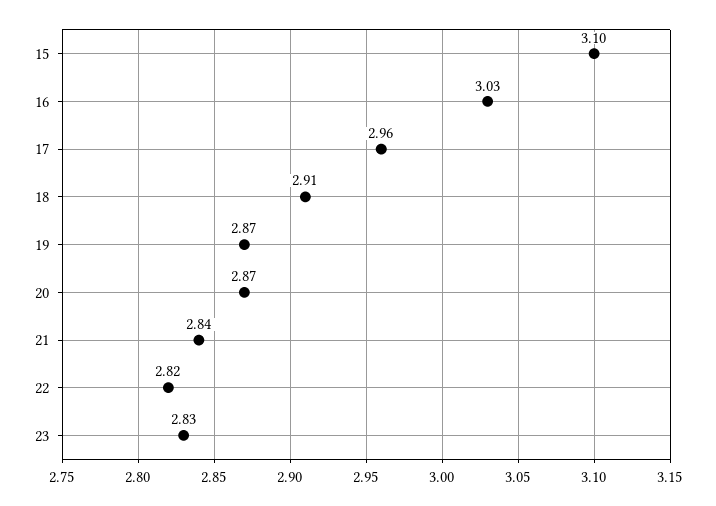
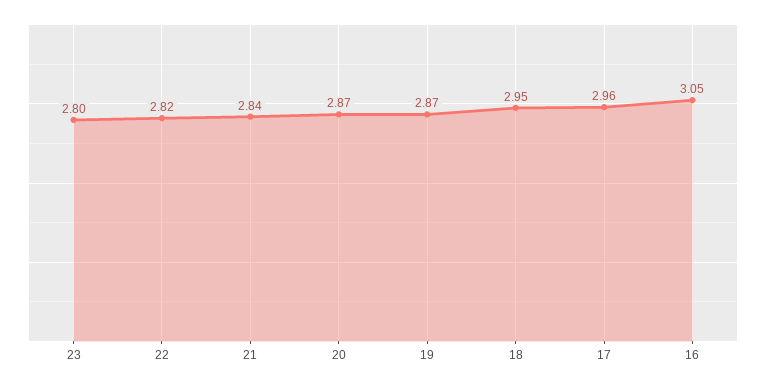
15: 3.1 -> none
16: 3.03 -> 3.05
18: 2.91 -> 2.95
23: 2.83 -> 2.8

